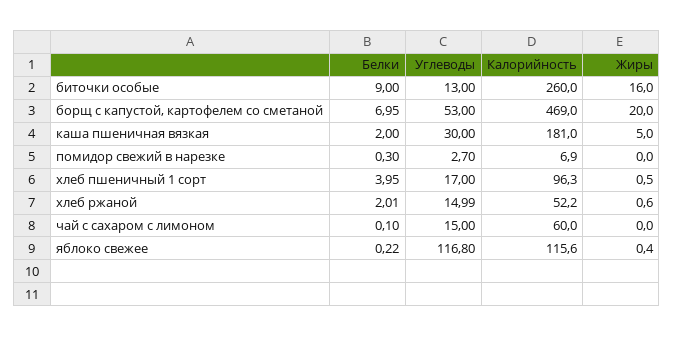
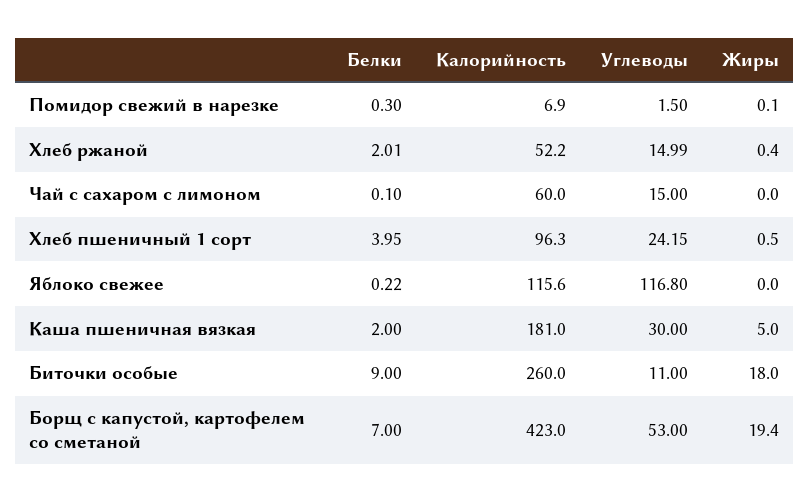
Углеводы, биточки особые: 13 -> 11
Жиры, биточки особые: 16 -> 18
Белки, борщ с капустой, картофелем со сметаной: 6.95 -> 7
Калорийность, борщ с капустой, картофелем со сметаной: 469 -> 423
Жиры, борщ с капустой, картофелем со сметаной: 20 -> 19.4
Углеводы, помидор свежий в нарезке: 2.7 -> 1.5
Жиры, помидор свежий в нарезке: 0 -> 0.1
Углеводы, хлеб пшеничный 1 сорт: 17 -> 24.15
Жиры, хлеб ржаной: 0.6 -> 0.4
Жиры, яблоко свежее: 0.4 -> 0

